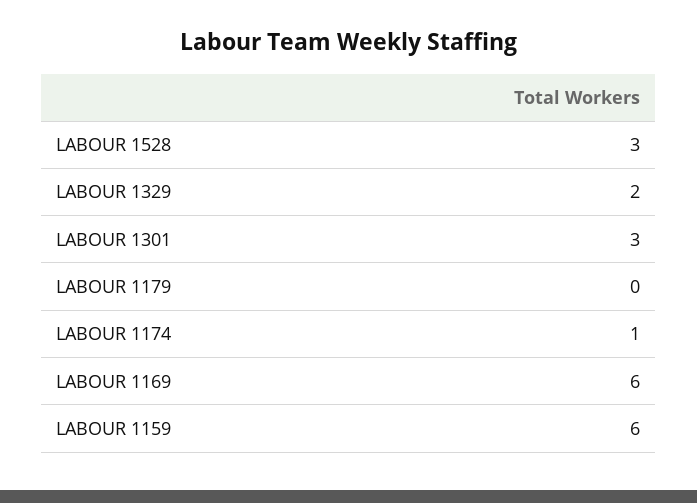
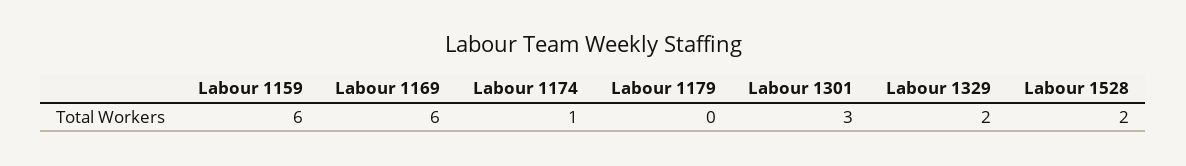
LABOUR 1528: 3 -> 2

